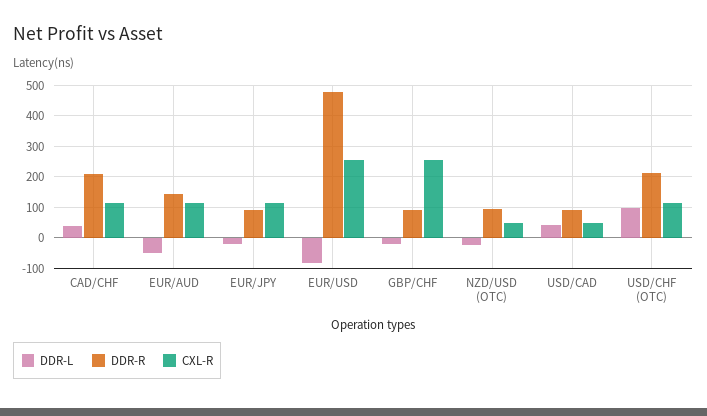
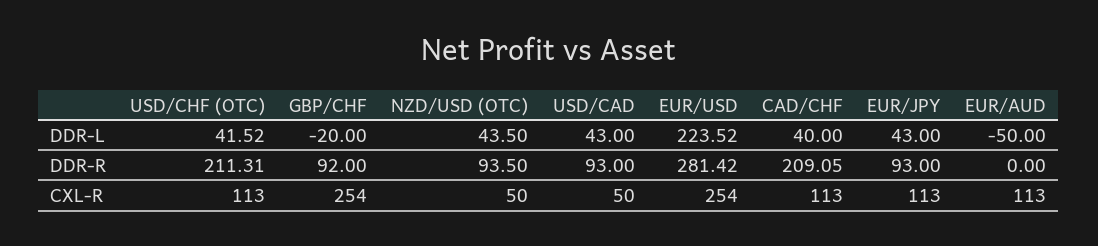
DDR-R, EUR/AUD: 140 -> 0
DDR-L, EUR/JPY: -20 -> 43
DDR-L, EUR/USD: -80 -> 223.52
DDR-R, EUR/USD: 480 -> 281.42
DDR-L, NZD/USD (OTC): -20 -> 43.5
DDR-L, USD/CHF (OTC): 100 -> 41.52

